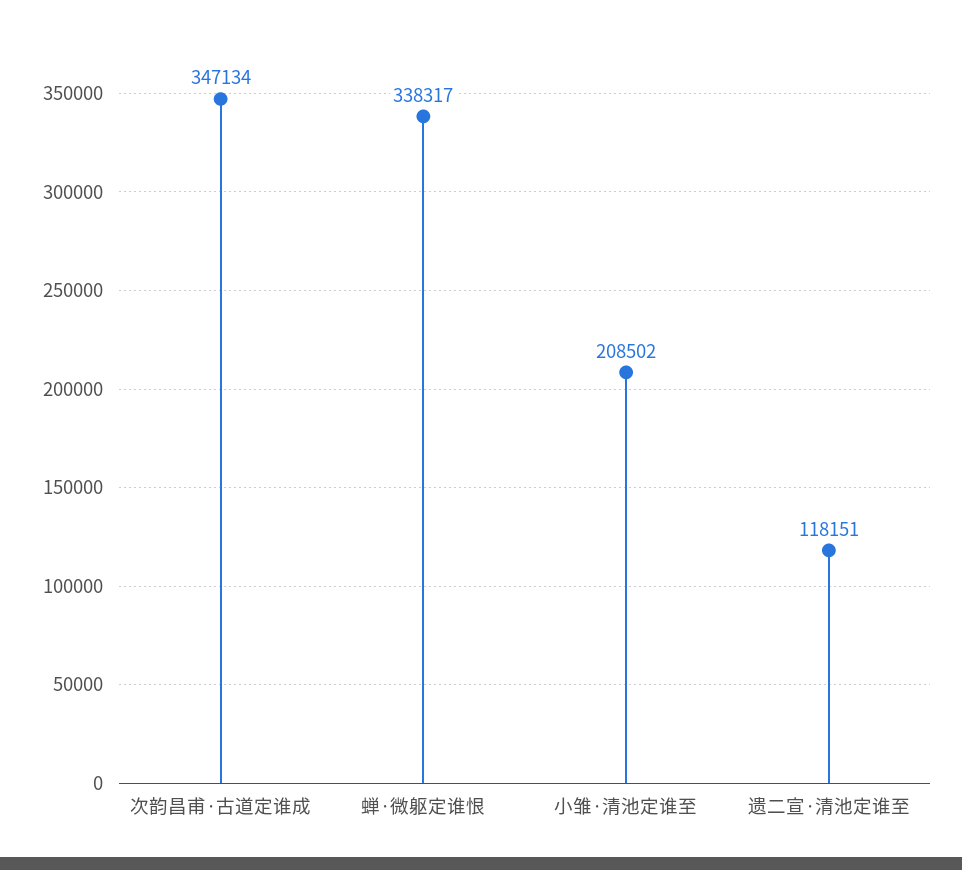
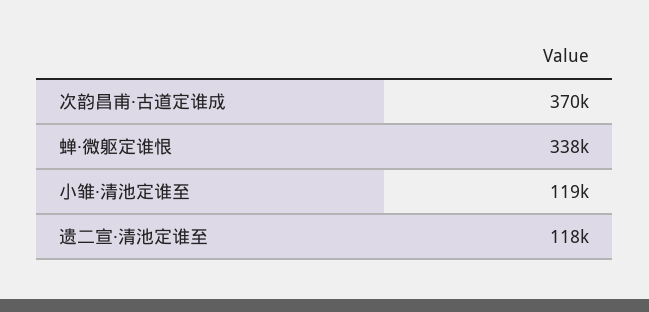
次韵昌甫·古道定谁成: 347134 -> 370000
小雏·清池定谁至: 208502 -> 119000

